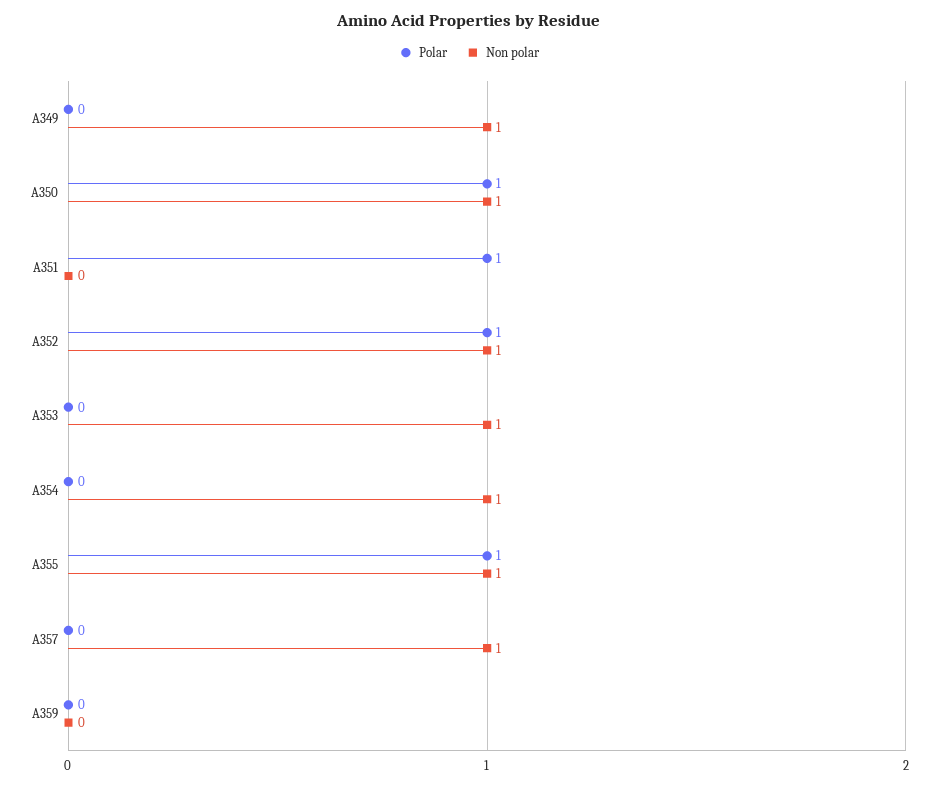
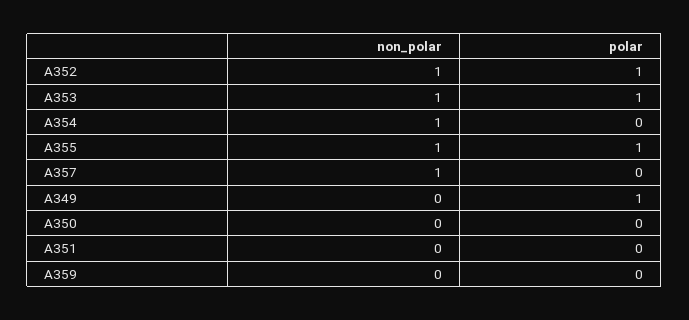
Polar, A349: 0 -> 1
Non polar, A349: 1 -> 0
Polar, A350: 1 -> 0
Non polar, A350: 1 -> 0
Polar, A351: 1 -> 0
Polar, A353: 0 -> 1

